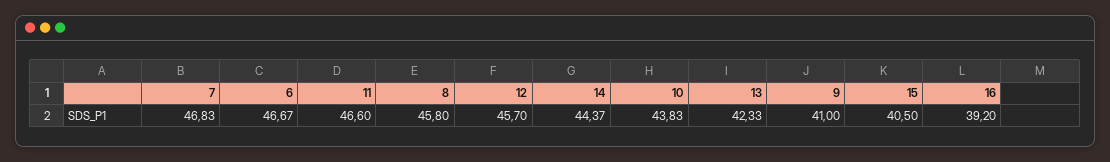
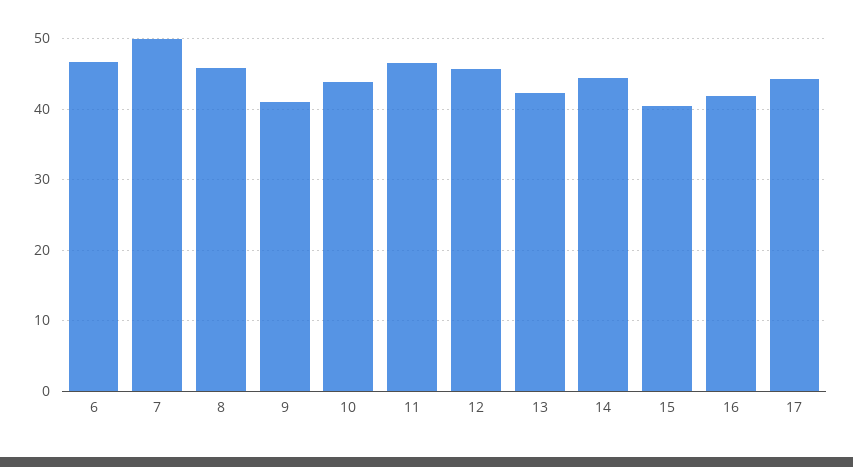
7: 46.83 -> 50
16: 39.2 -> 42
17: none -> 44

